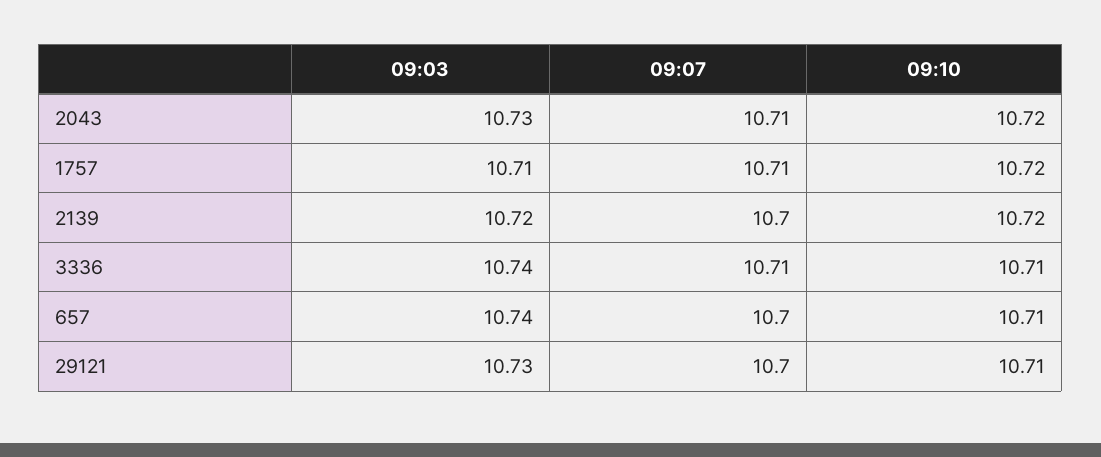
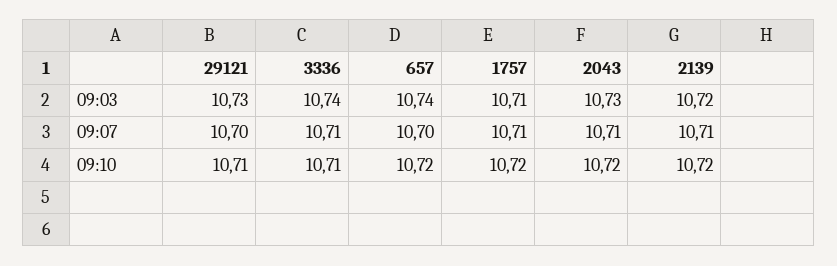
09:07, 2139: 10.7 -> 10.71
09:10, 657: 10.71 -> 10.72

